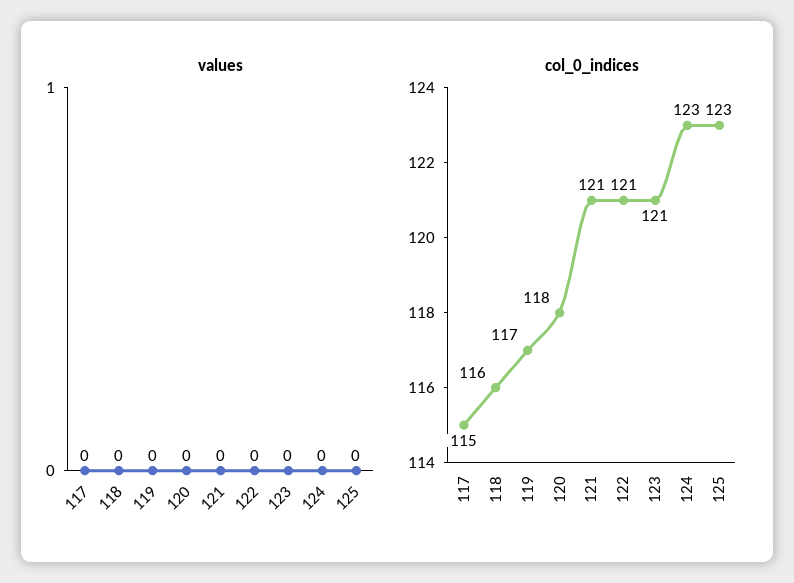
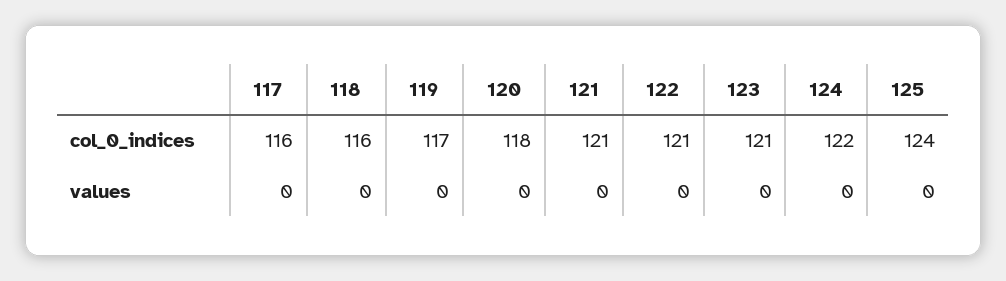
col_0_indices, 117: 115 -> 116
col_0_indices, 124: 123 -> 122
col_0_indices, 125: 123 -> 124

